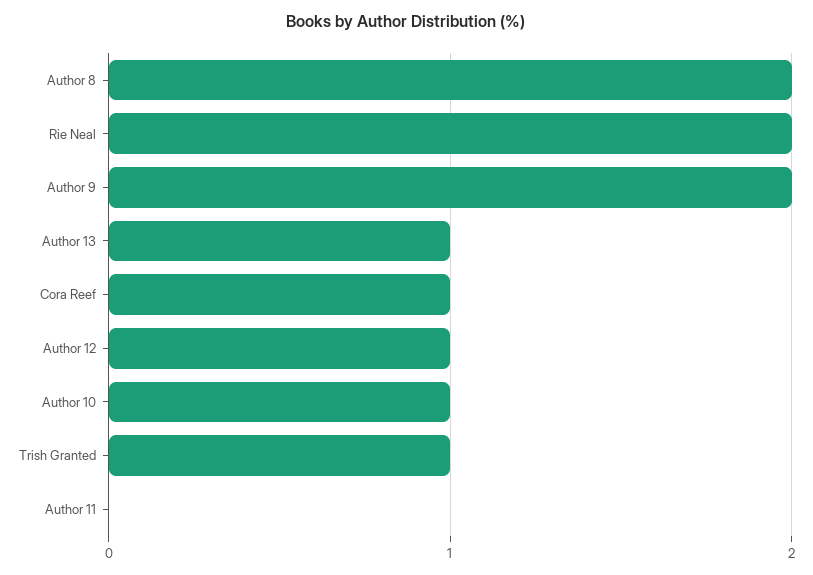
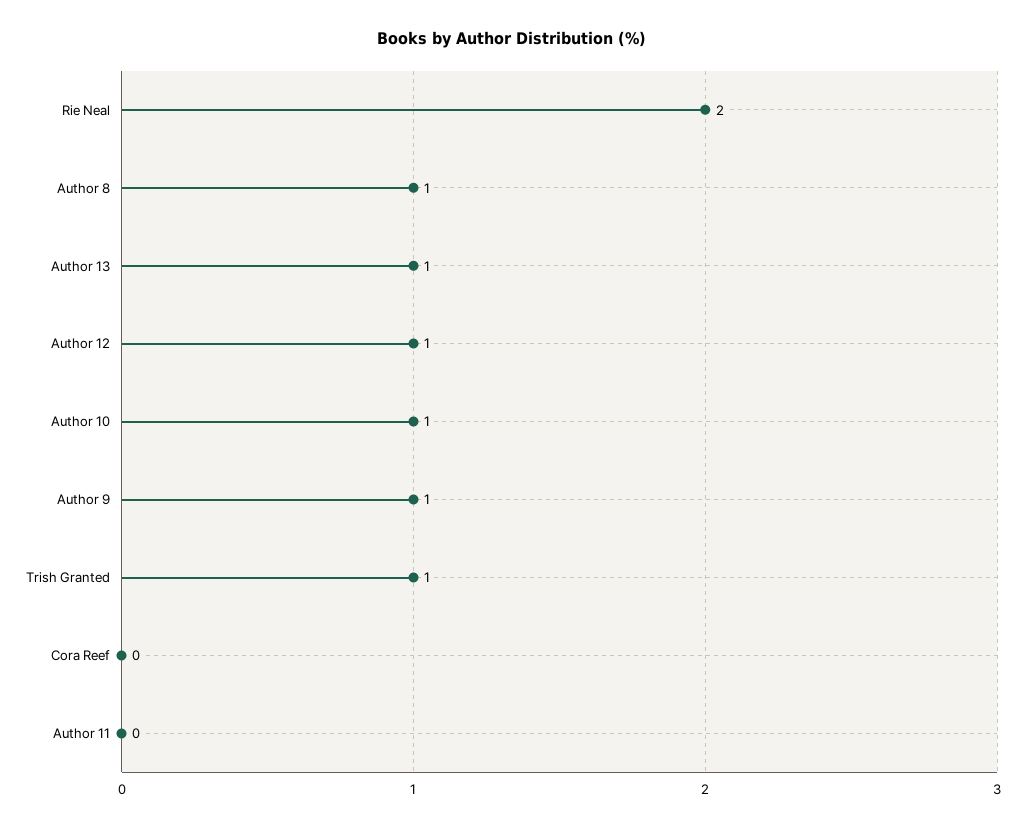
Author 8: 2 -> 1
Author 9: 2 -> 1
Cora Reef: 1 -> 0

